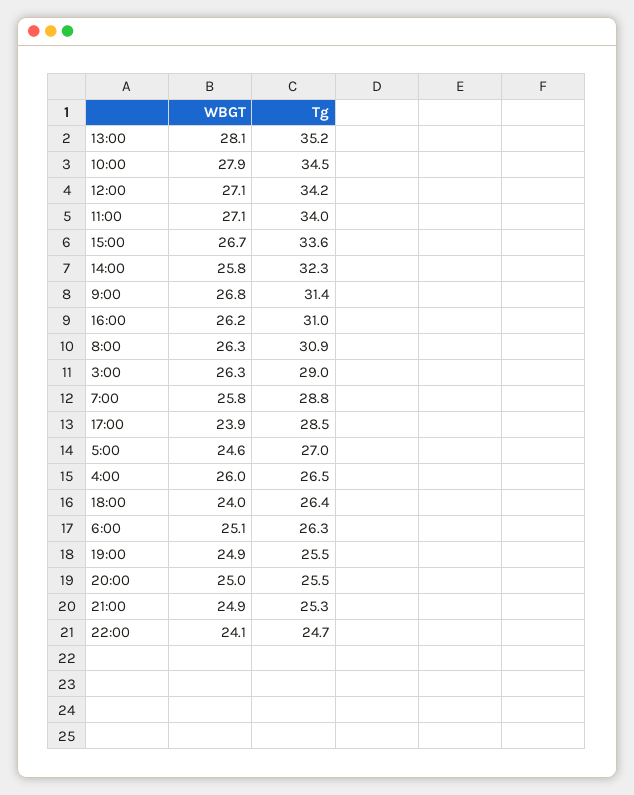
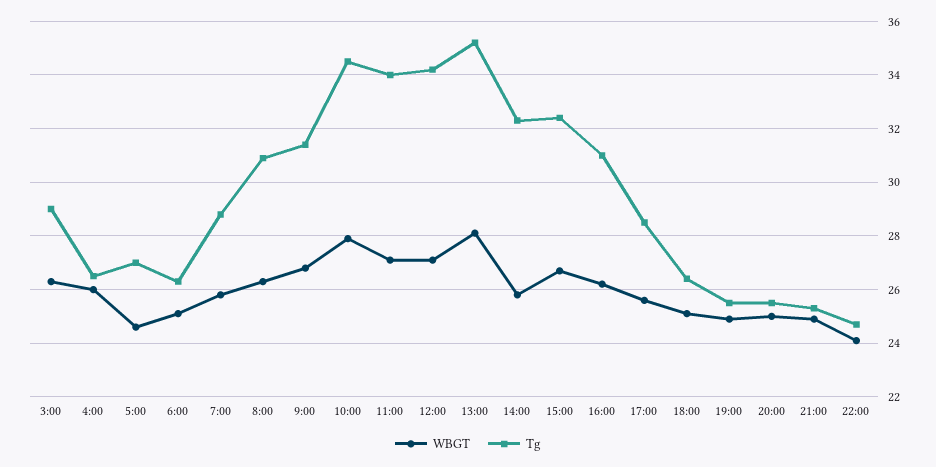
Tg, 15:00: 33.6 -> 32.5
WBGT, 17:00: 23.9 -> 25.5
WBGT, 18:00: 24 -> 25

